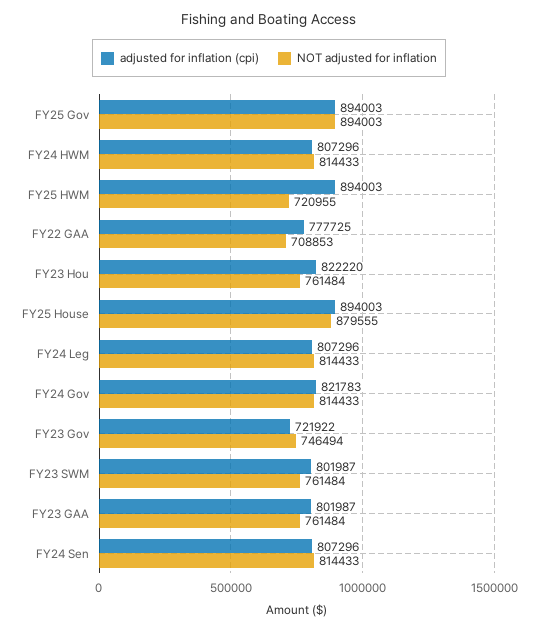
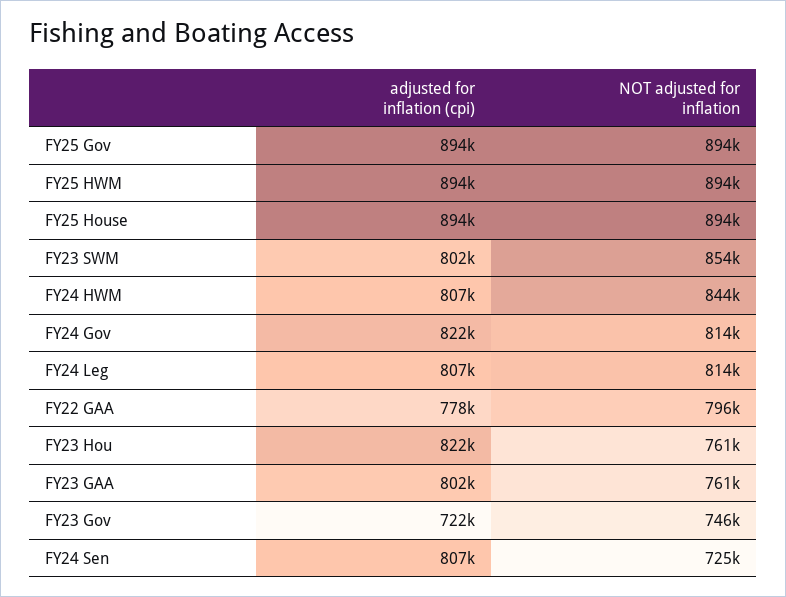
NOT adjusted for inflation, FY24 HWM: 814433 -> 844000
NOT adjusted for inflation, FY25 HWM: 720955 -> 894000
NOT adjusted for inflation, FY22 GAA: 708853 -> 796000
NOT adjusted for inflation, FY25 House: 879555 -> 894000
NOT adjusted for inflation, FY23 SWM: 761484 -> 854000
NOT adjusted for inflation, FY24 Sen: 814433 -> 725000

